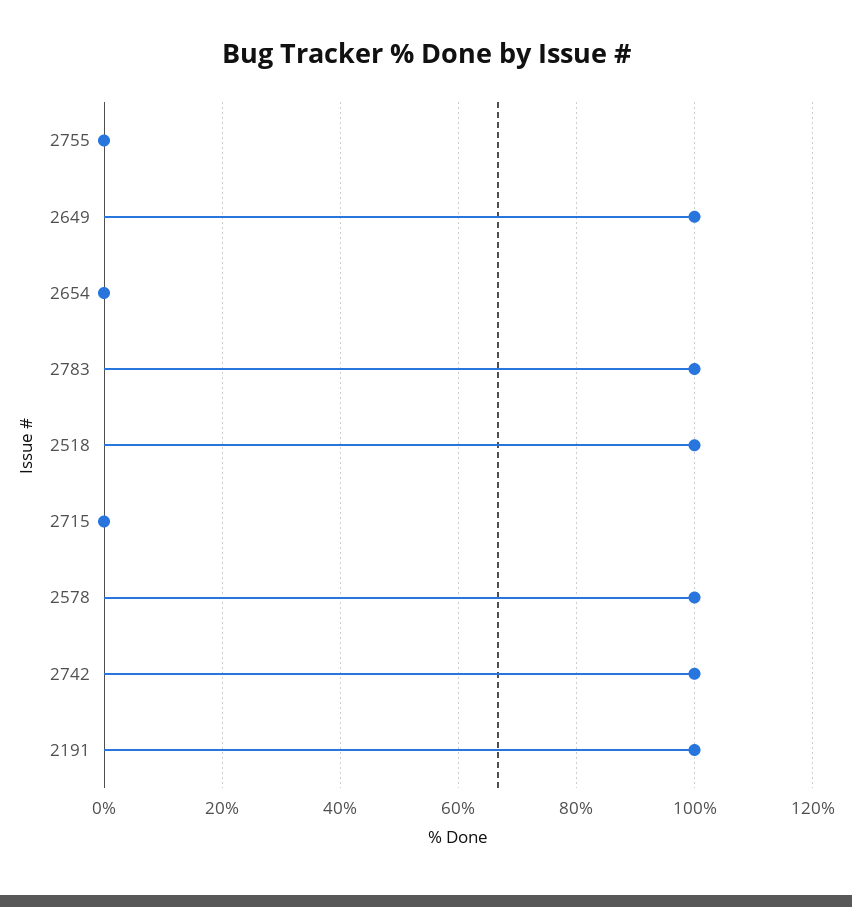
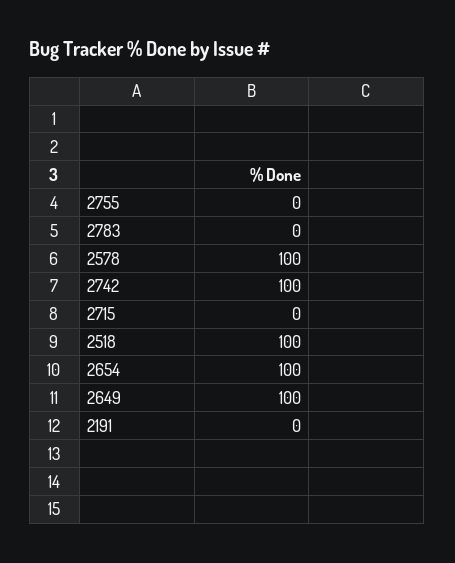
2654: 0 -> 100
2783: 100 -> 0
2191: 100 -> 0

